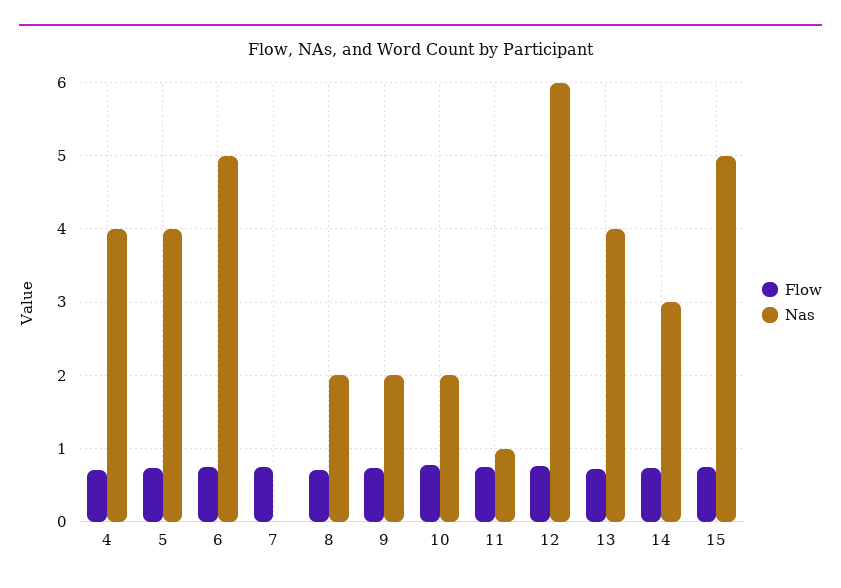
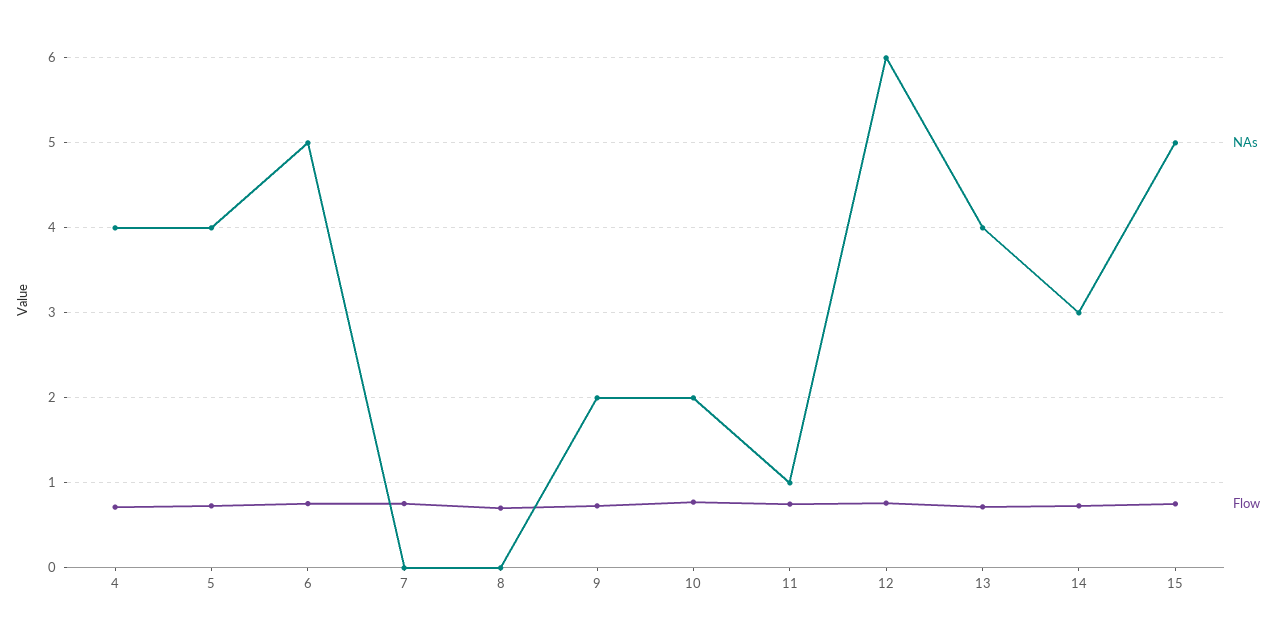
Nas, 8: 2 -> 0

